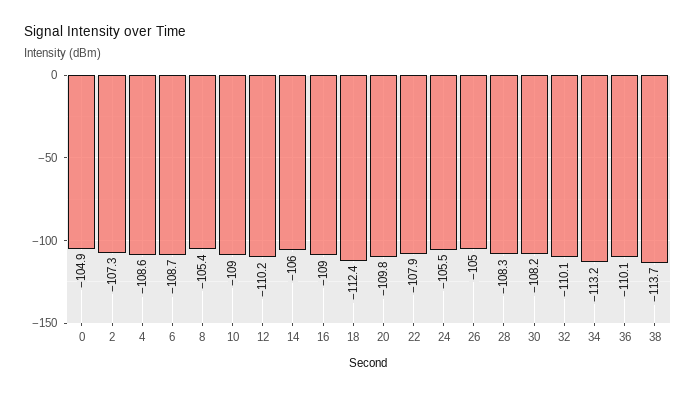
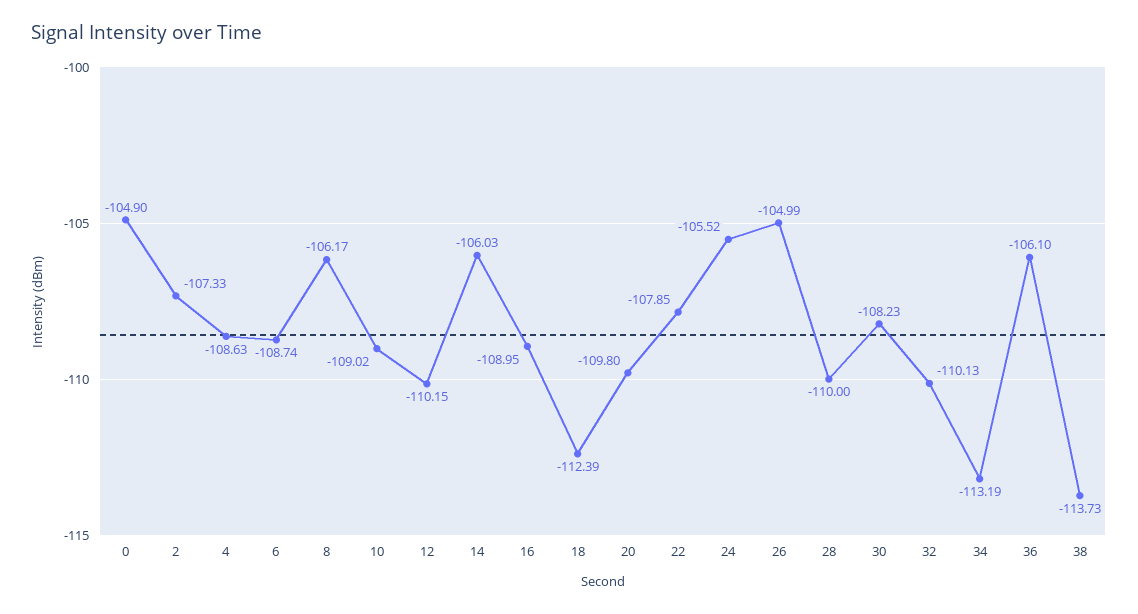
8: -105.4 -> -106.17
28: -108.3 -> -110
36: -110.1 -> -106.1

